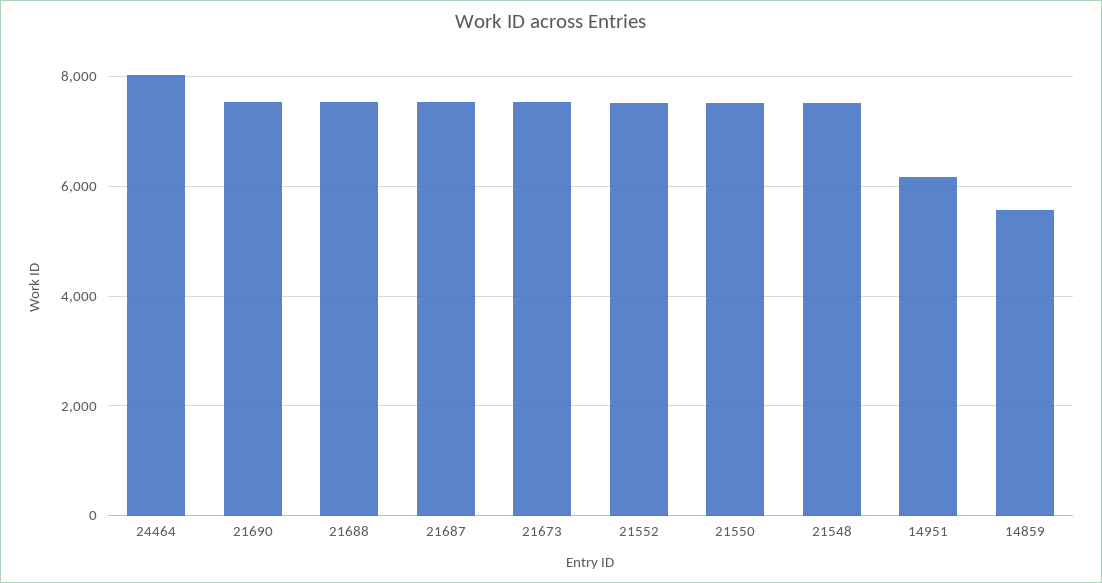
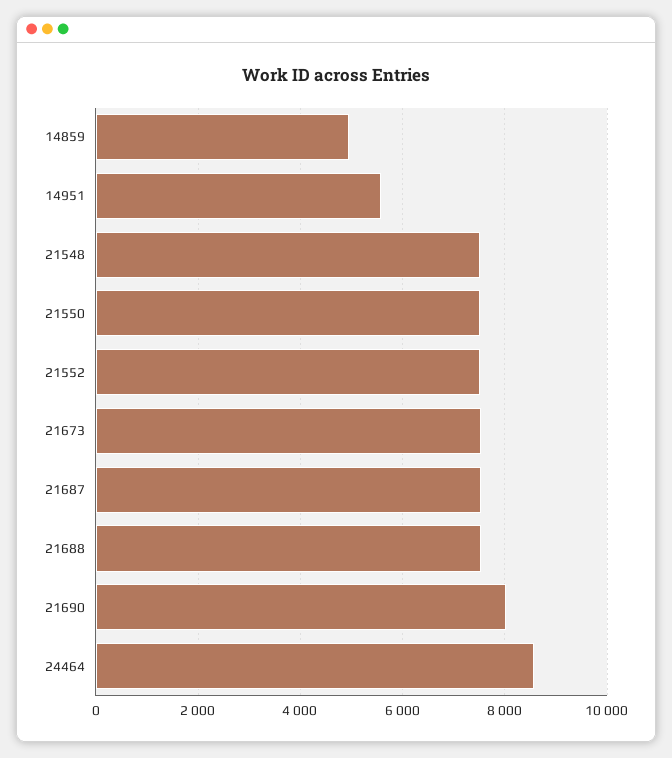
24464: 8000 -> 8600
21690: 7600 -> 8000
14951: 6200 -> 5600
14859: 5600 -> 5000

